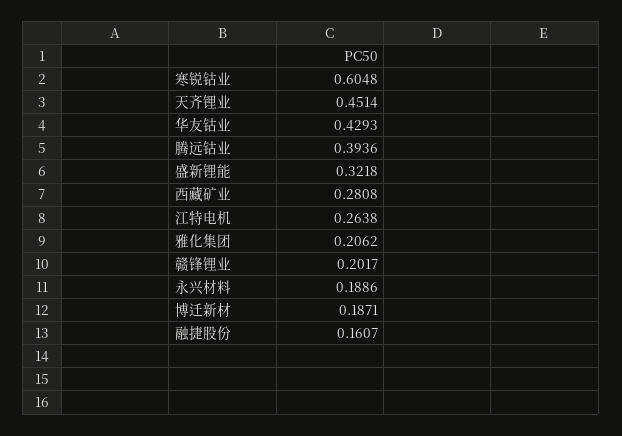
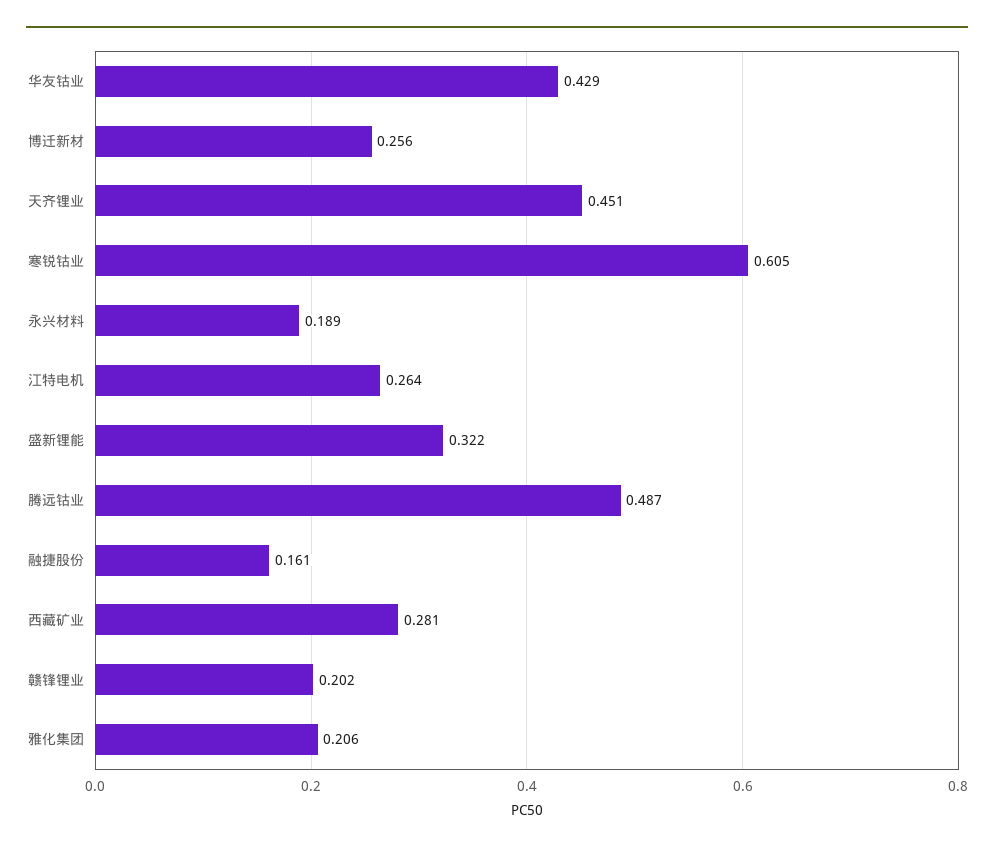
腾远钴业: 0.3936 -> 0.487
博迁新材: 0.1871 -> 0.256

